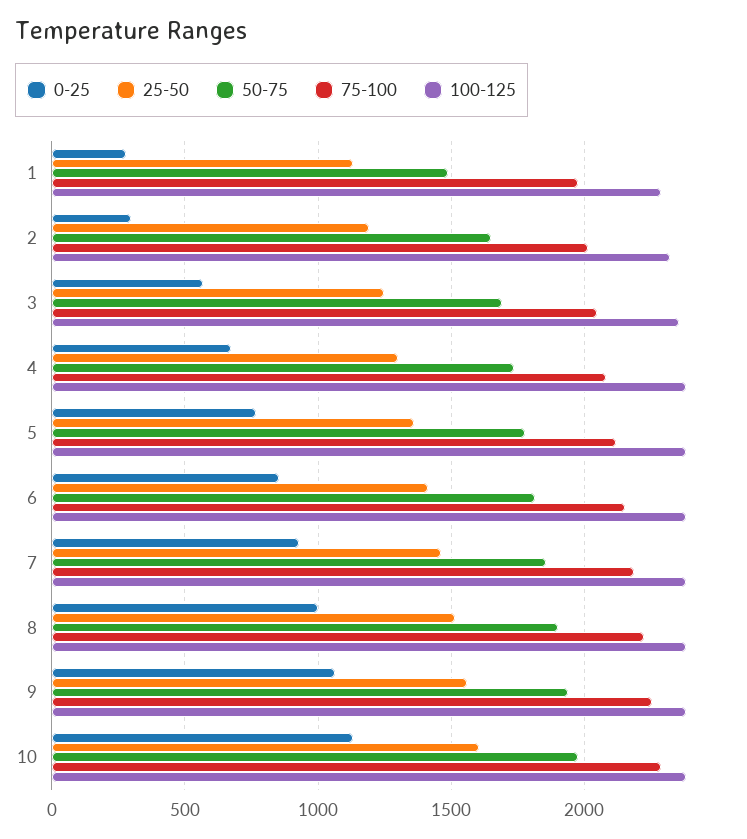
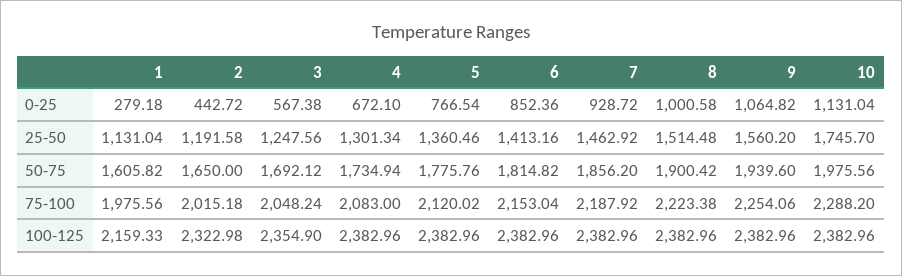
50-75, 1: 1500 -> 1605.82
100-125, 1: 2300 -> 2159.33
0-25, 2: 300 -> 442.72
25-50, 10: 1600 -> 1745.7

